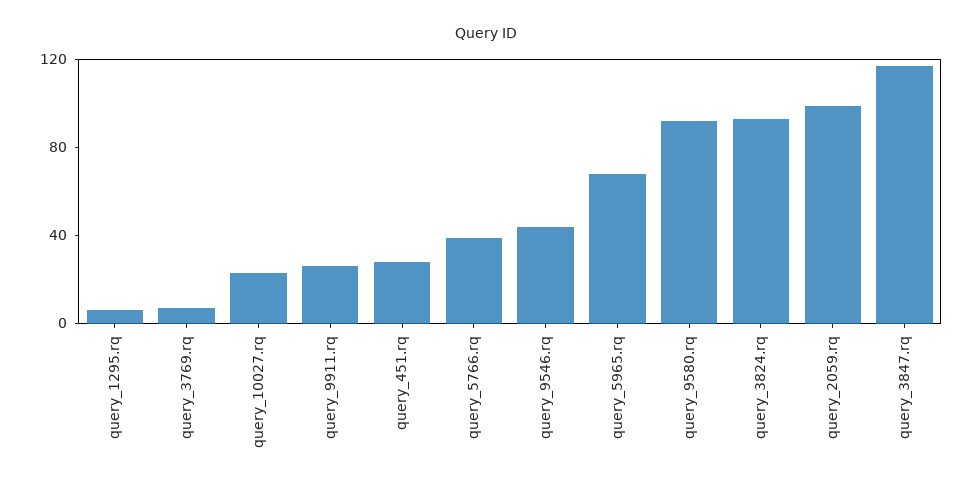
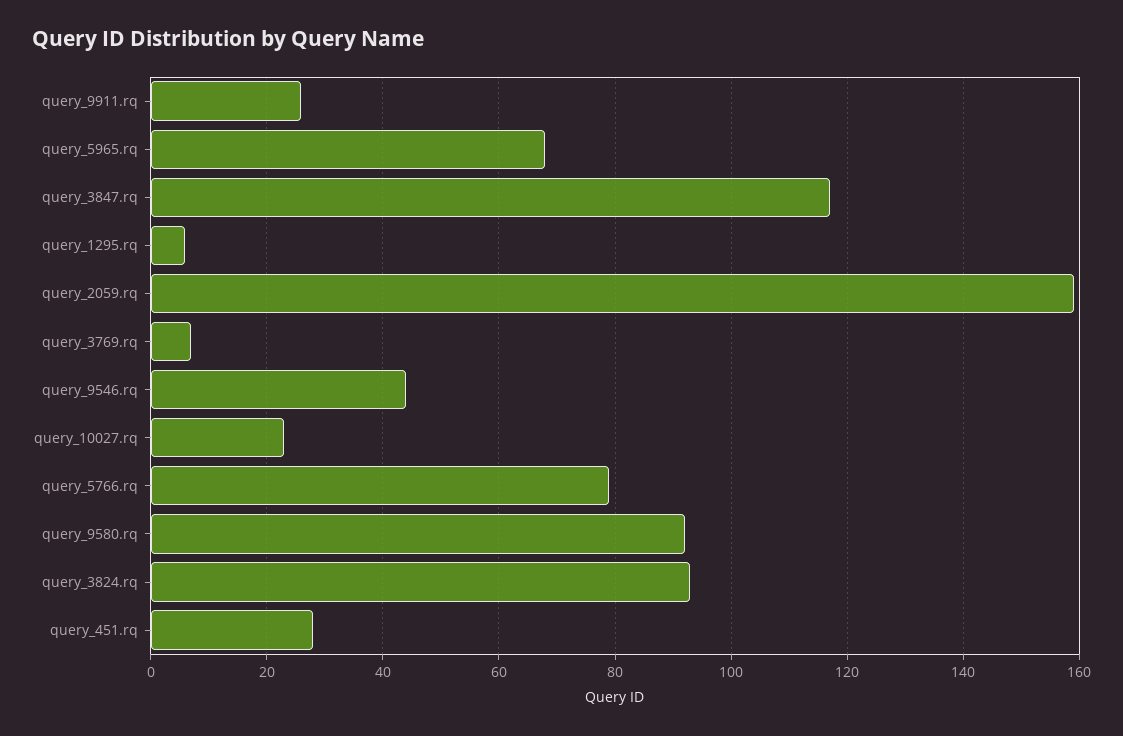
query_5766.rq: 40 -> 80
query_2059.rq: 100 -> 160

